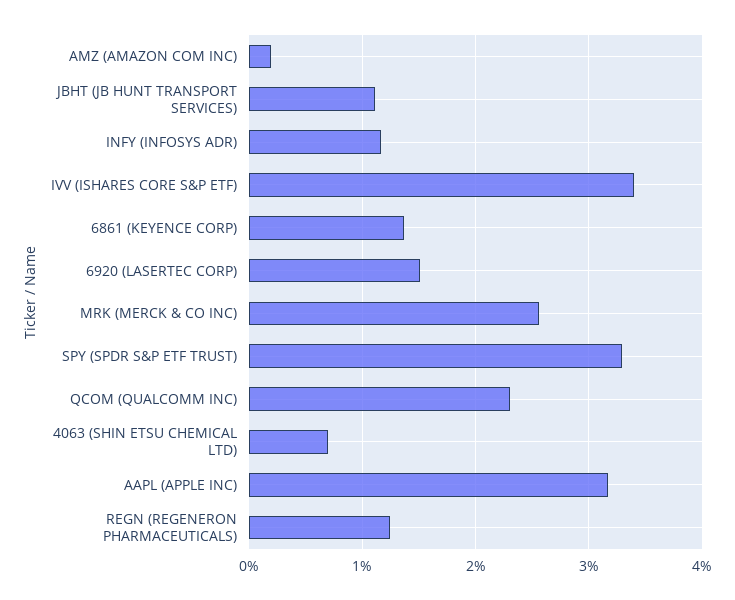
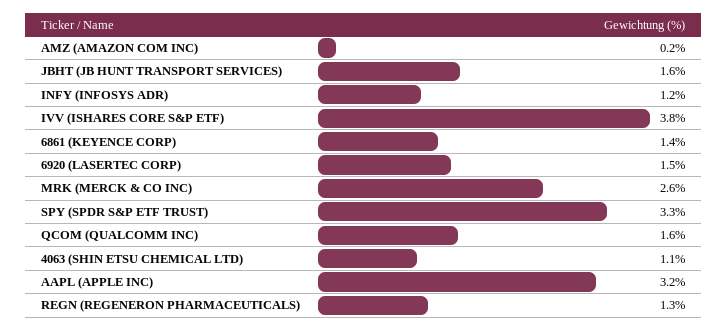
JBHT (JB HUNT TRANSPORT SERVICES): 1.1 -> 1.6
IVV (ISHARES CORE S&P ETF): 3.4 -> 3.8
QCOM (QUALCOMM INC): 2.3 -> 1.6
4063 (SHIN ETSU CHEMICAL LTD): 0.7 -> 1.1

